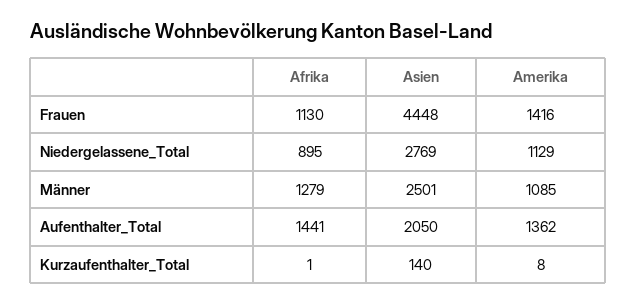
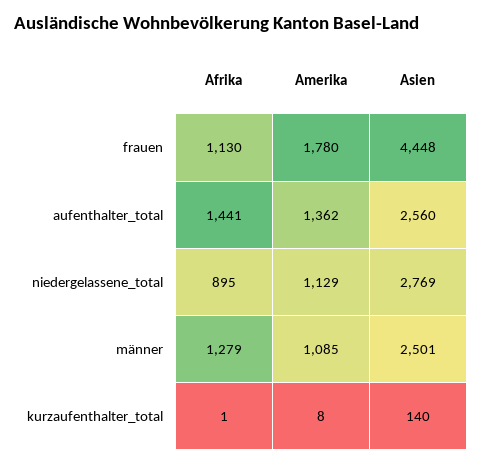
Amerika, Frauen: 1416 -> 1780
Asien, Aufenthalter_Total: 2050 -> 2560

